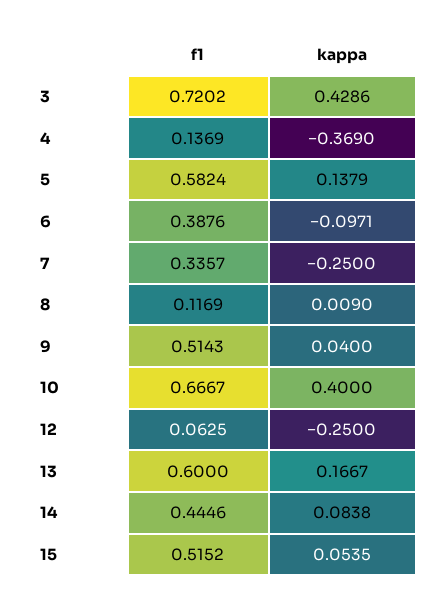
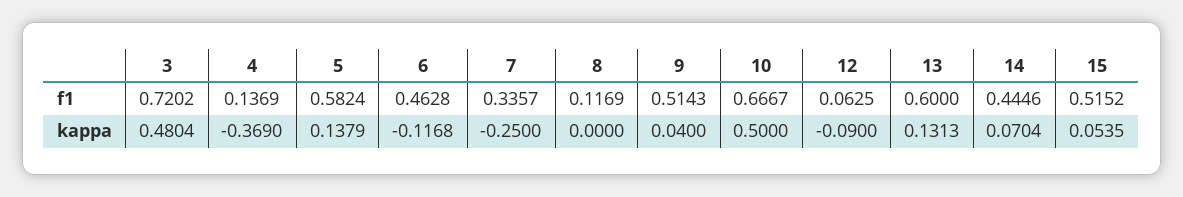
kappa, 3: 0.4286 -> 0.4804
f1, 6: 0.3876 -> 0.4628
kappa, 6: -0.0971 -> -0.1168
kappa, 8: 0.009 -> 0
kappa, 10: 0.4 -> 0.5
kappa, 12: -0.25 -> -0.09
kappa, 13: 0.1667 -> 0.1313
kappa, 14: 0.0838 -> 0.0704

